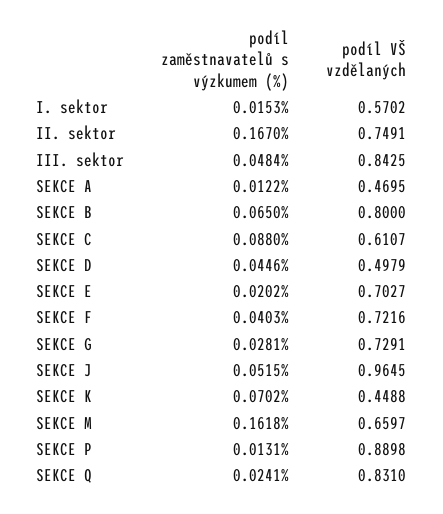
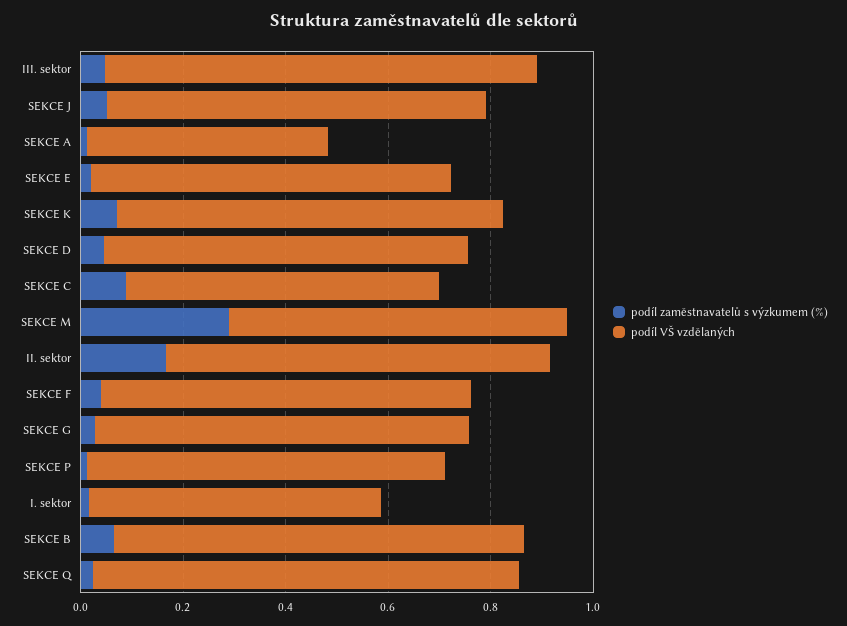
podíl VŠ vzdělaných, SEKCE D: 0.4979 -> 0.7
podíl VŠ vzdělaných, SEKCE J: 0.9645 -> 0.75
podíl VŠ vzdělaných, SEKCE K: 0.4488 -> 0.75
podíl zaměstnavatelů s výzkumem (%), SEKCE M: 0.1618 -> 0.3
podíl VŠ vzdělaných, SEKCE P: 0.8898 -> 0.7

